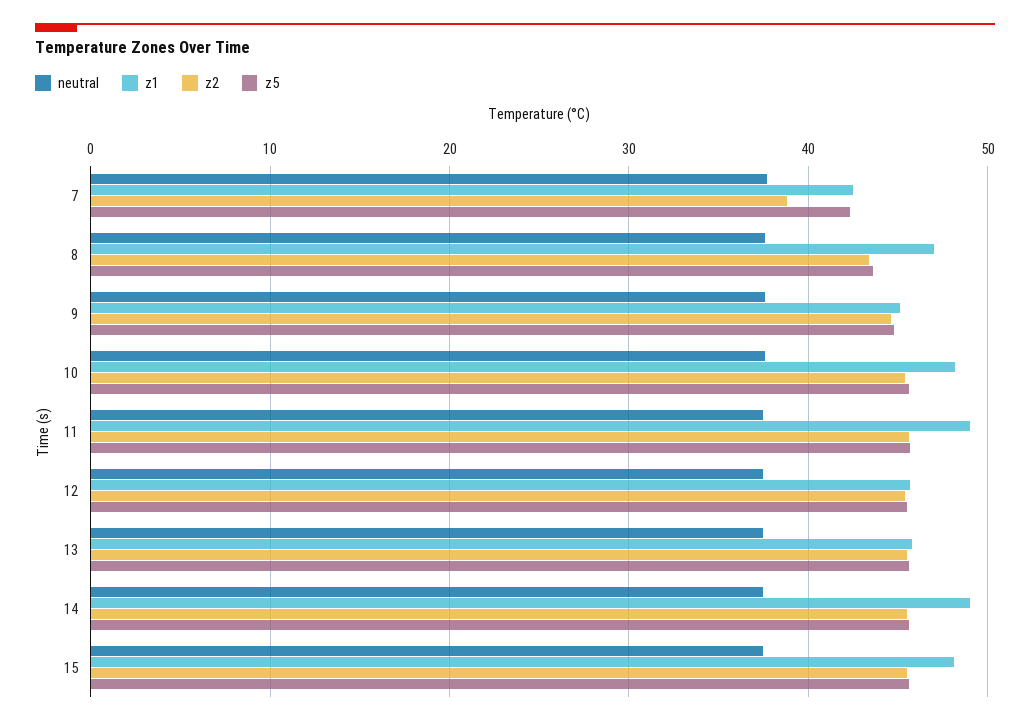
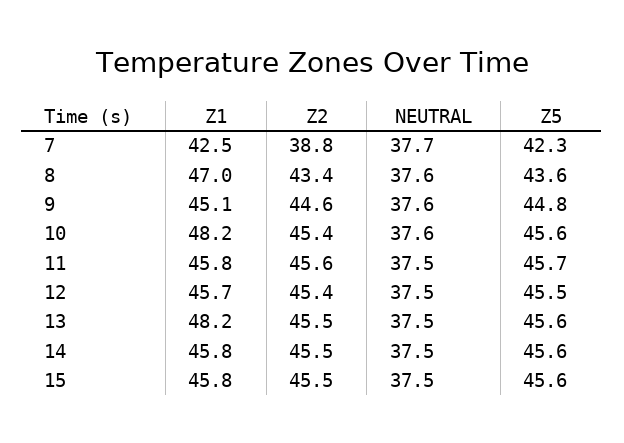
z1, 11: 49 -> 45.8
z1, 13: 46 -> 48.2
z1, 14: 49 -> 45.8
z1, 15: 48 -> 45.8

